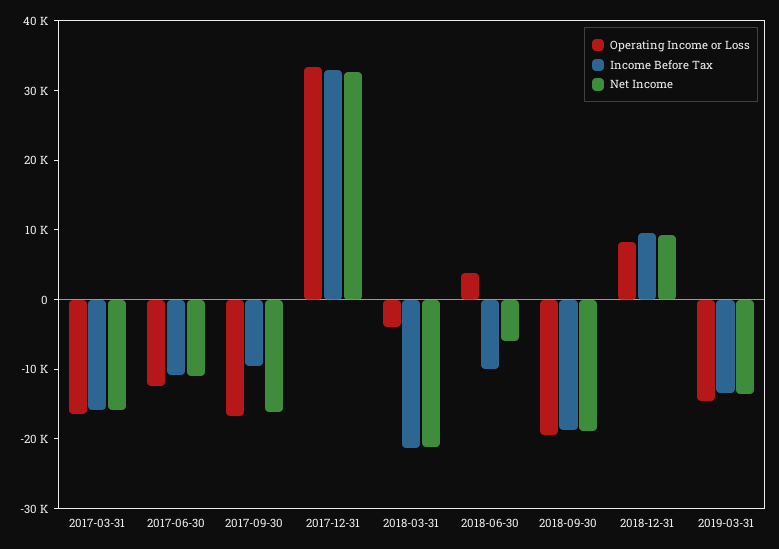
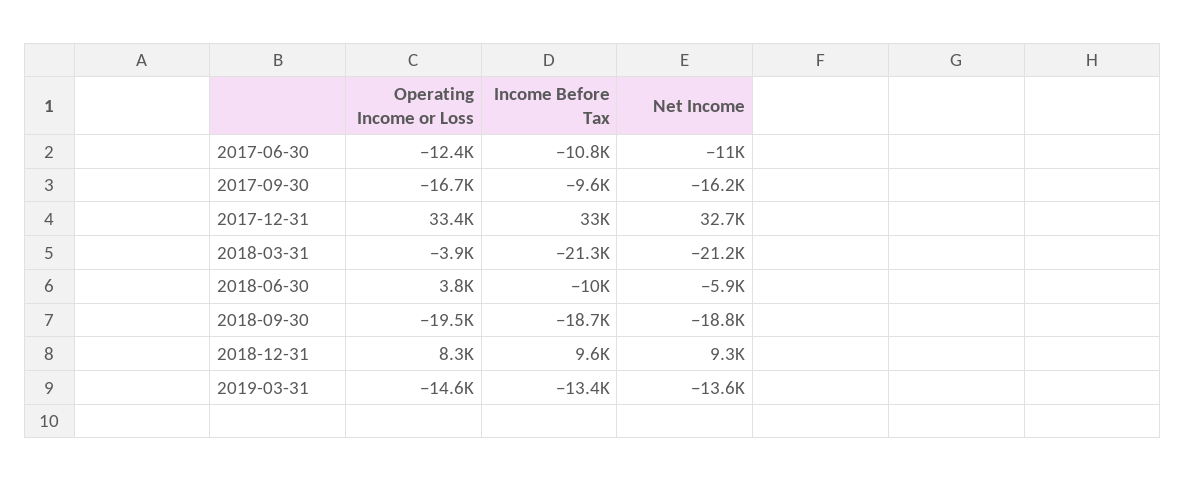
Operating Income or Loss, 2017-03-31: -16000 -> none
Income Before Tax, 2017-03-31: -16000 -> none
Net Income, 2017-03-31: -16000 -> none

